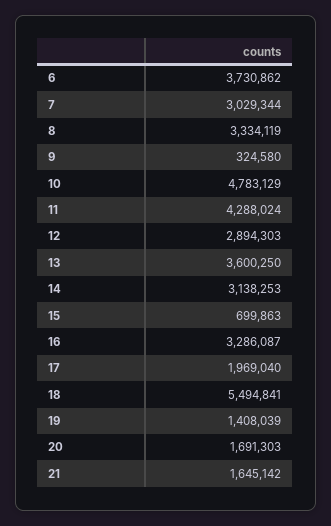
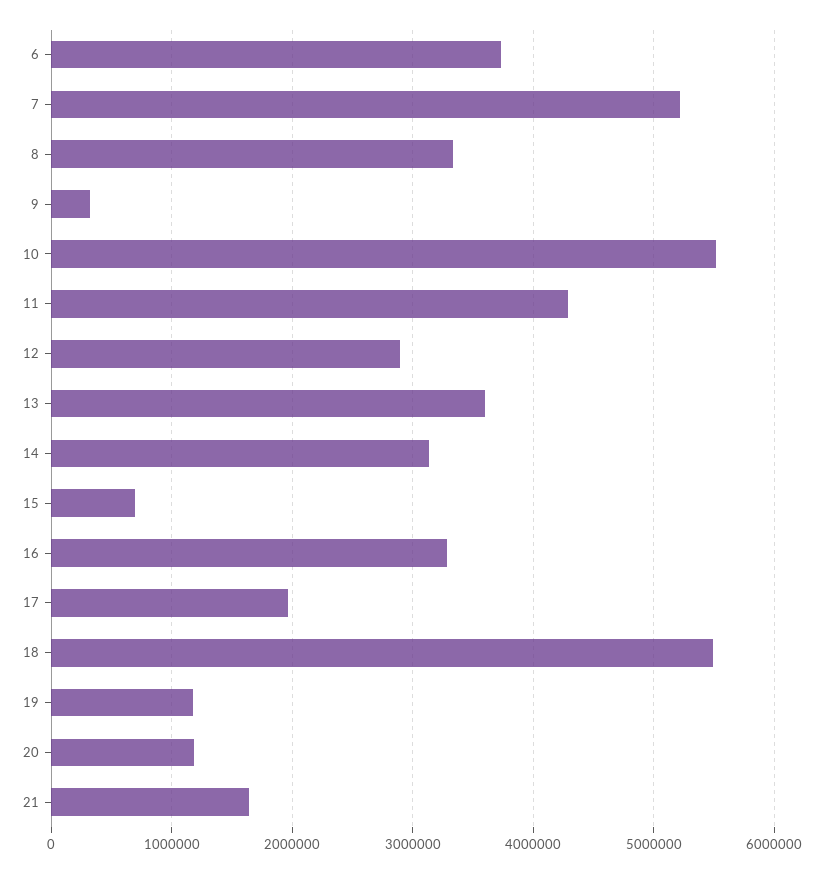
7: 3029344 -> 5200000
10: 4783129 -> 5500000
19: 1408039 -> 1200000
20: 1691303 -> 1200000

